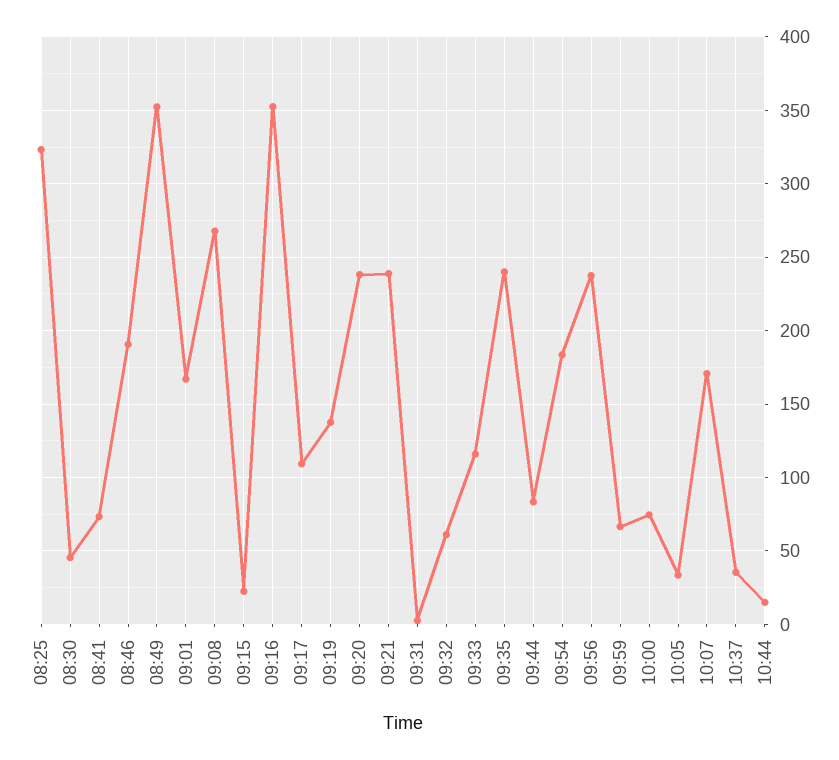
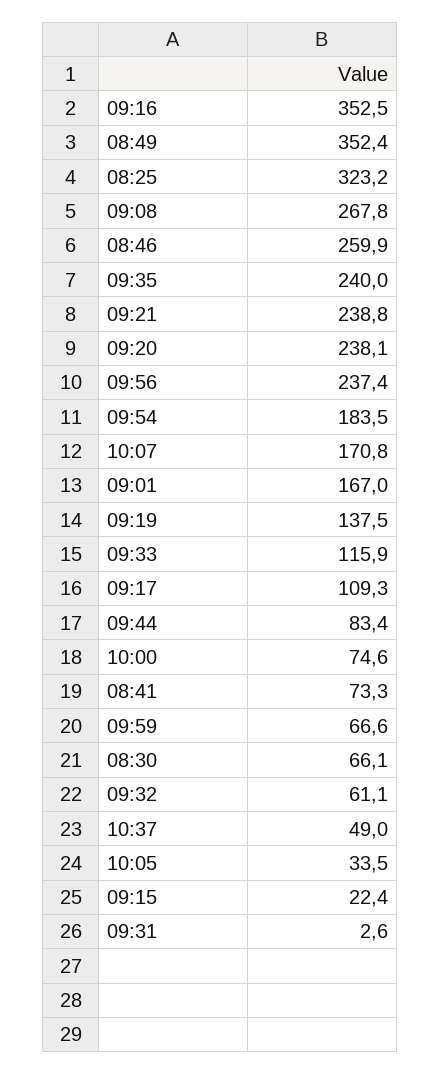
08:30: 45 -> 66.1
08:46: 190 -> 259.9
10:37: 35 -> 49
10:44: 15 -> none

